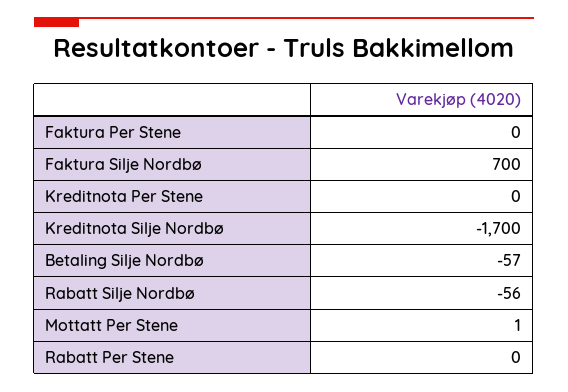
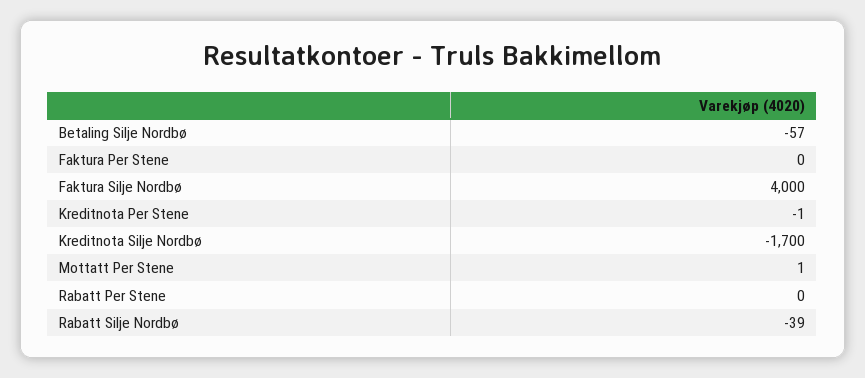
Faktura Silje Nordbø: 700 -> 4000
Kreditnota Per Stene: 0 -> -1
Rabatt Silje Nordbø: -56 -> -39

